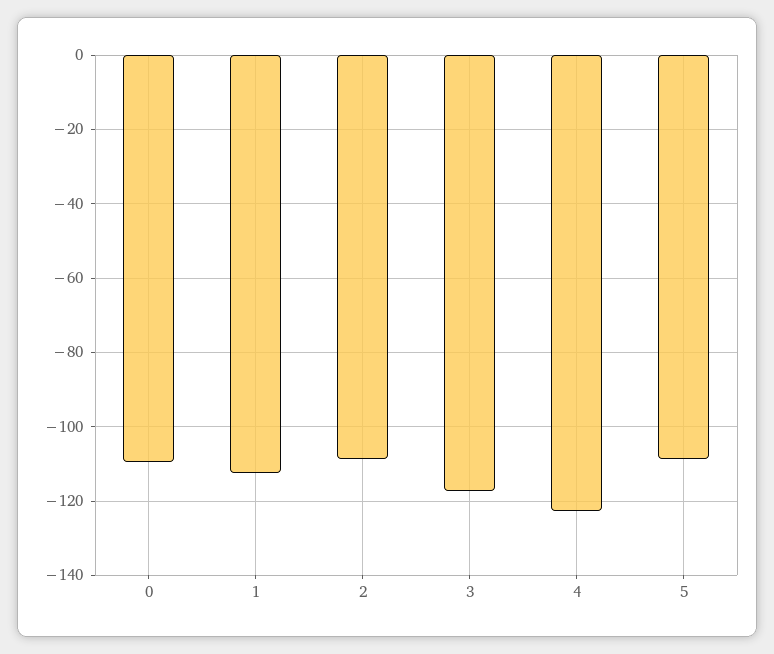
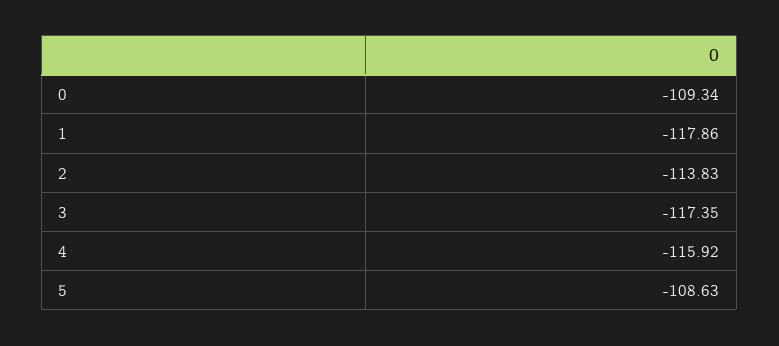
1: -112 -> -117.86
2: -108 -> -113.83
4: -122 -> -115.92

